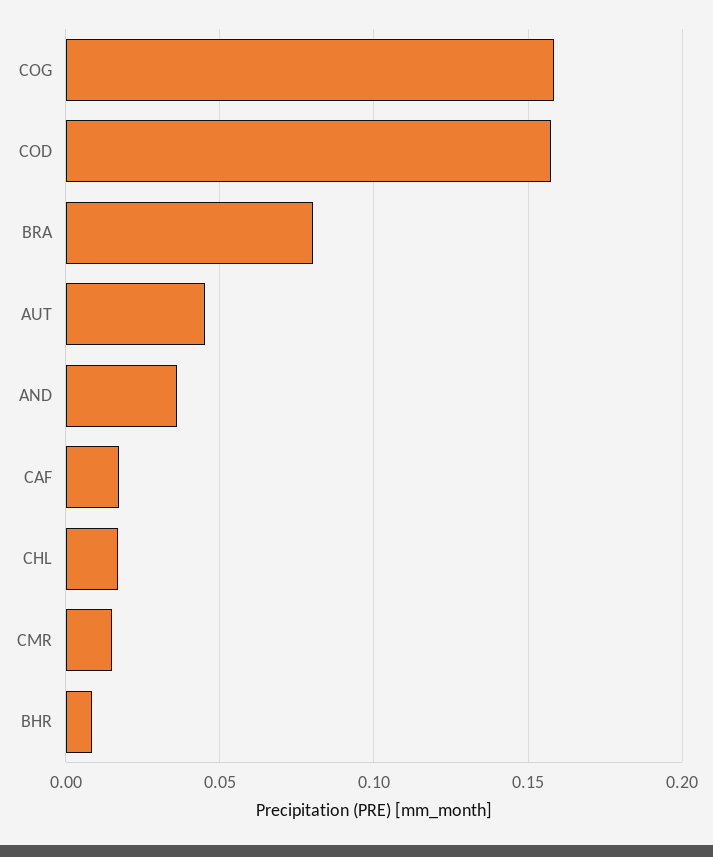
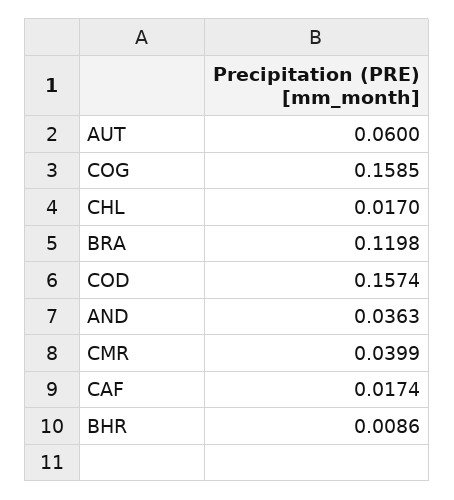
BRA: 0.08 -> 0.1198
AUT: 0.045 -> 0.06
CMR: 0.015 -> 0.0399

